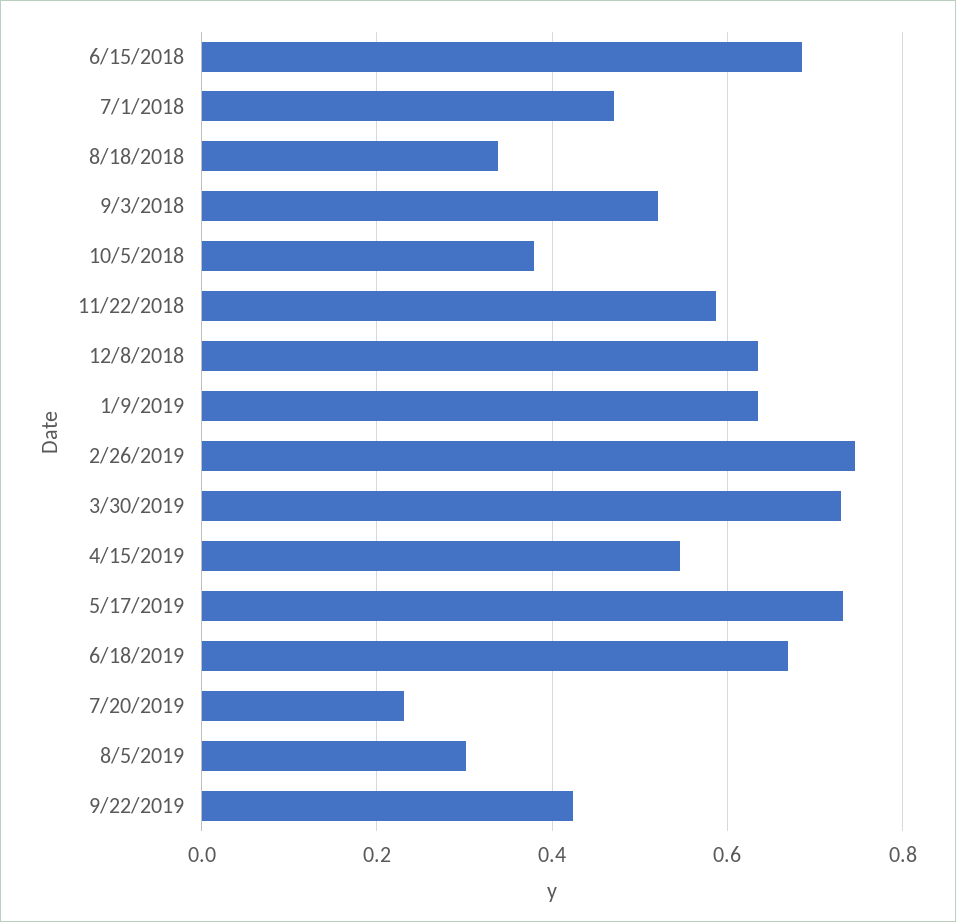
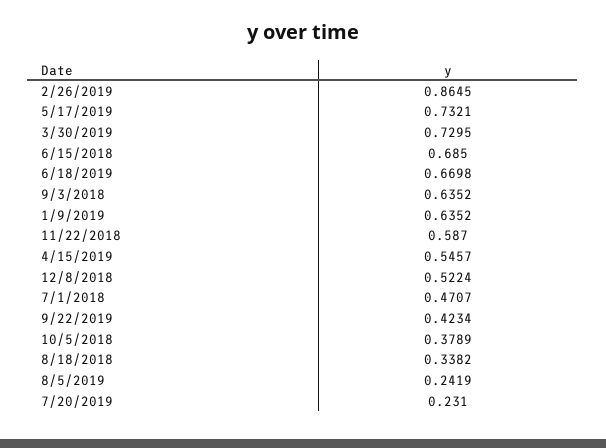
9/3/2018: 0.52 -> 0.6352
12/8/2018: 0.64 -> 0.5224
2/26/2019: 0.74 -> 0.8645
8/5/2019: 0.3 -> 0.2419

